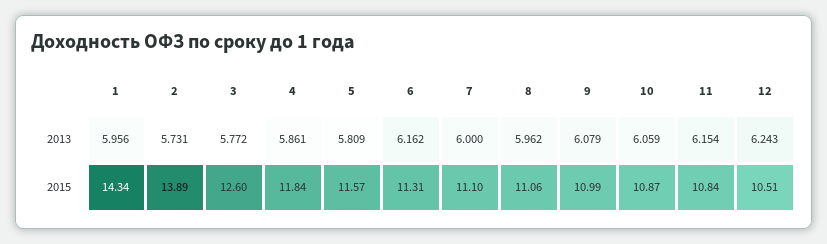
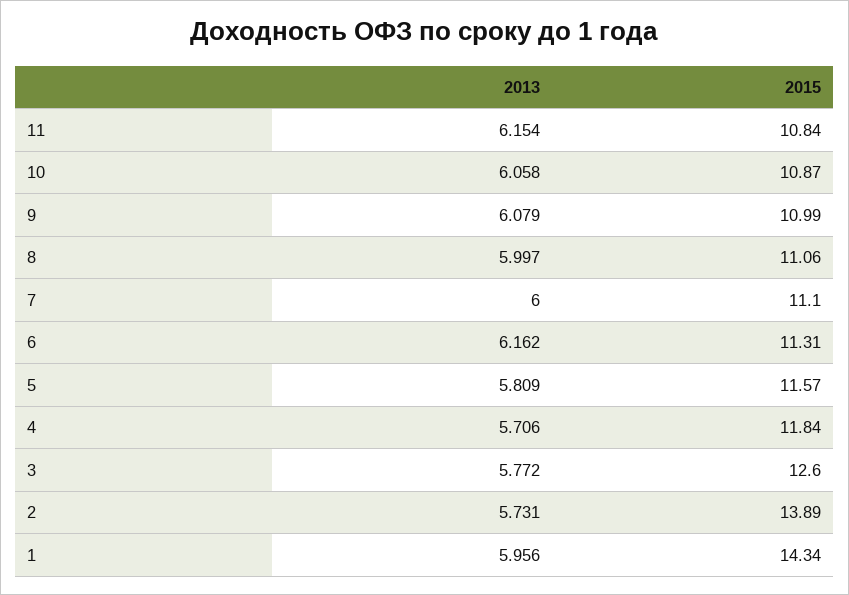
4, 2013: 5.861 -> 5.706
8, 2013: 5.962 -> 5.997
10, 2013: 6.059 -> 6.058
12, 2013: 6.243 -> none
12, 2015: 10.51 -> none

